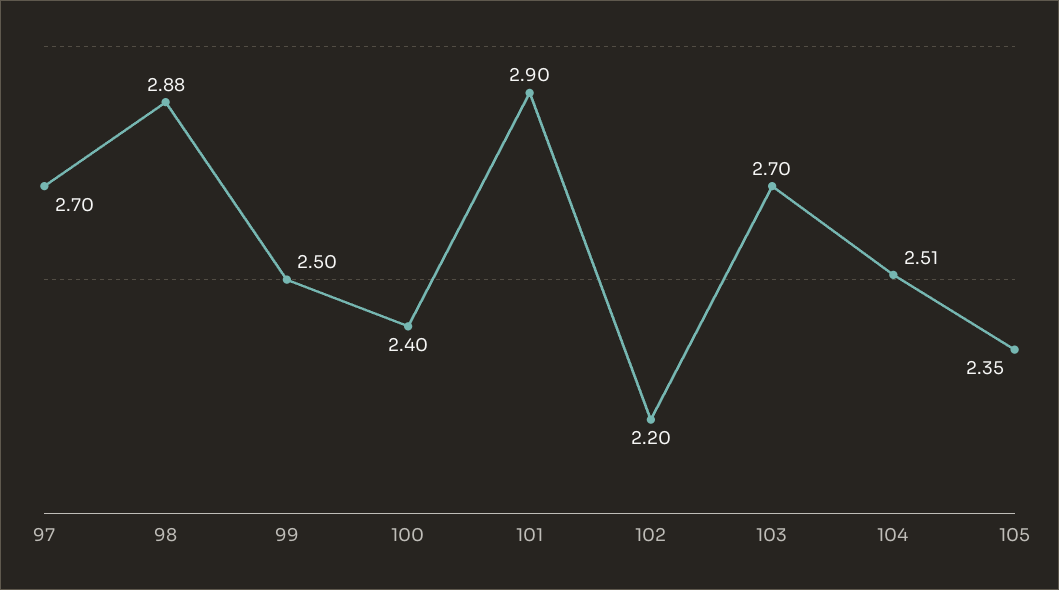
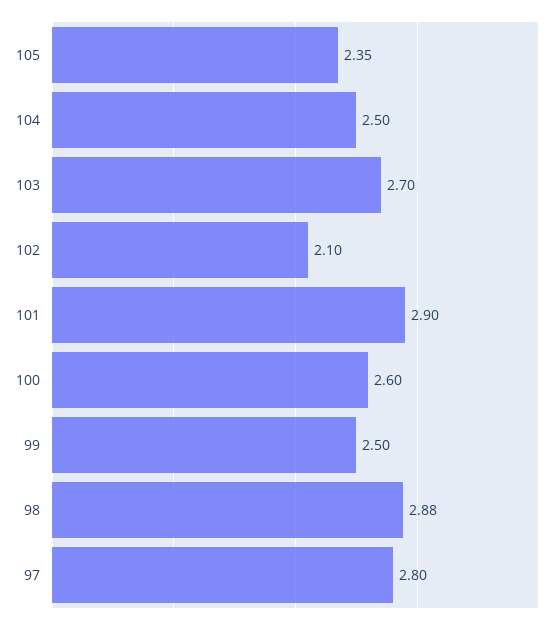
97: 2.7 -> 2.8
100: 2.4 -> 2.6
102: 2.2 -> 2.1
104: 2.51 -> 2.5

